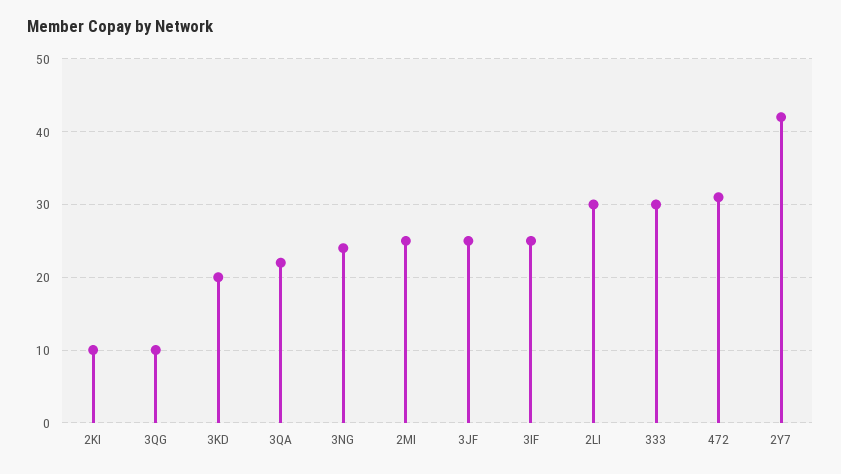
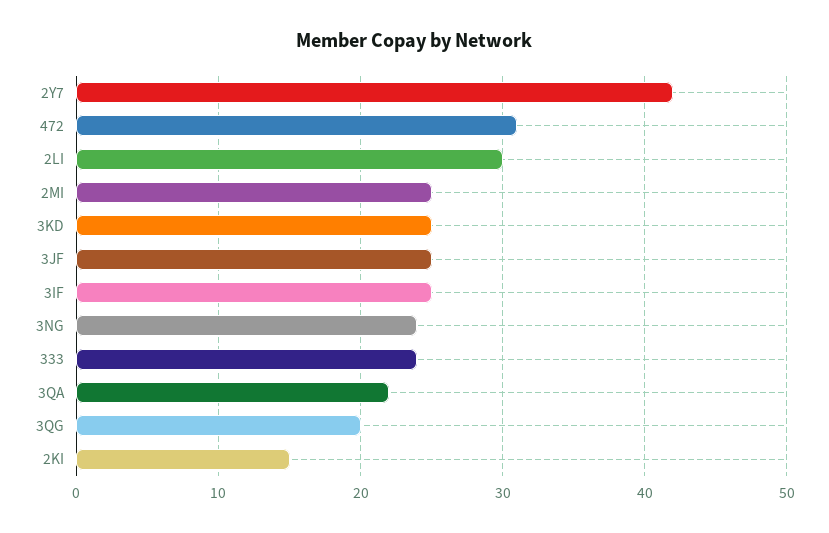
2KI: 10 -> 15
3QG: 10 -> 20
3KD: 20 -> 25
333: 30 -> 24

